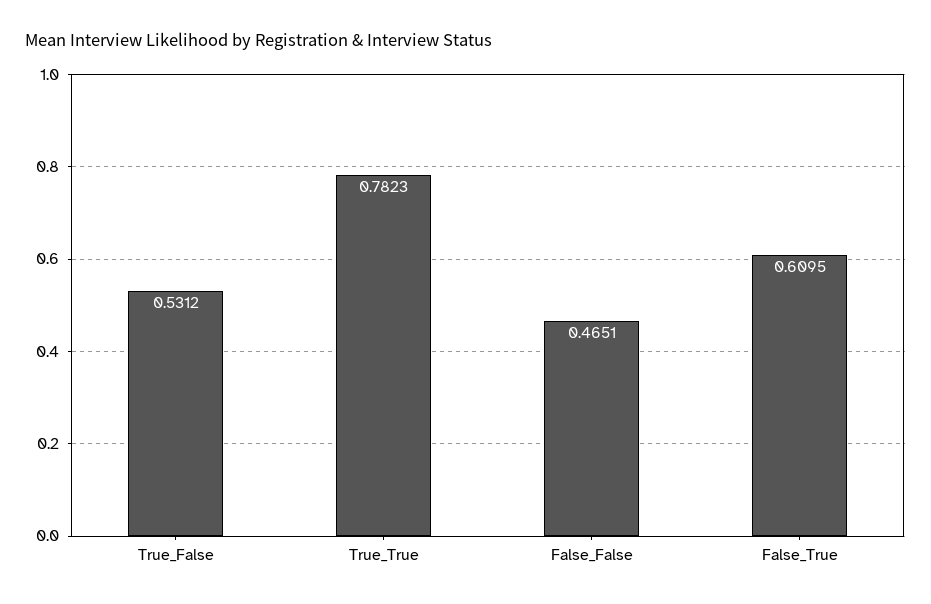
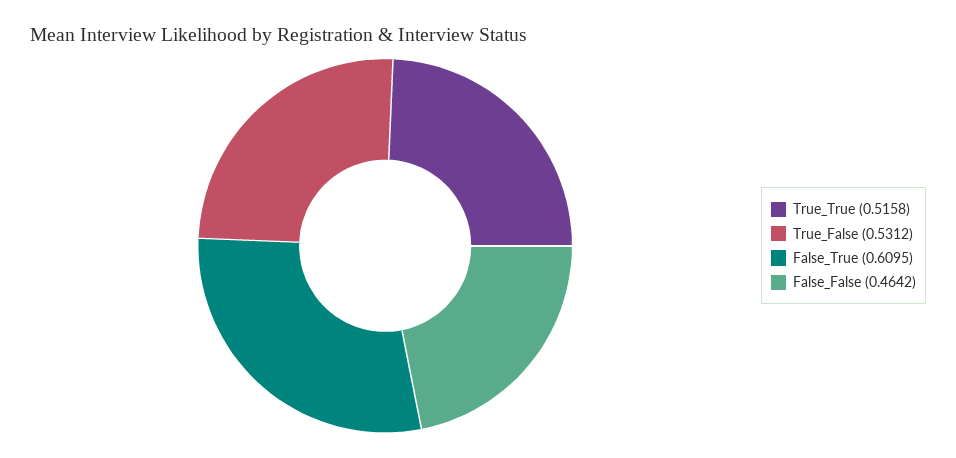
True_True: 0.7823 -> 0.5158
False_False: 0.4651 -> 0.4642

